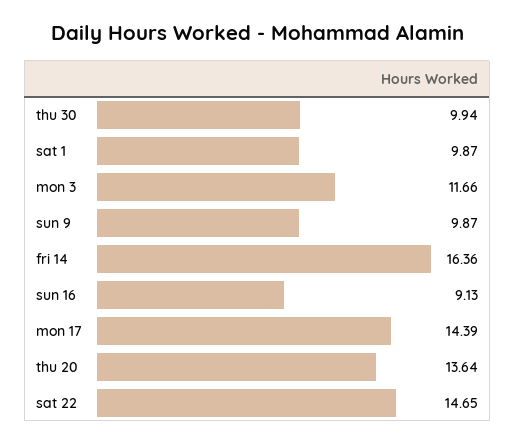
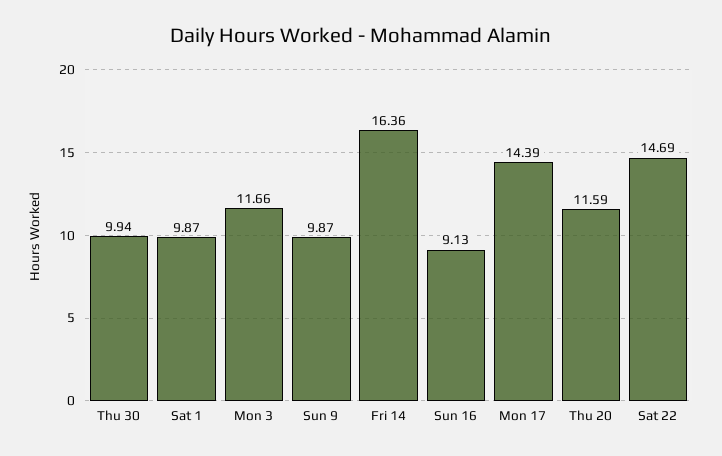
thu 20: 13.64 -> 11.59
sat 22: 14.65 -> 14.69

